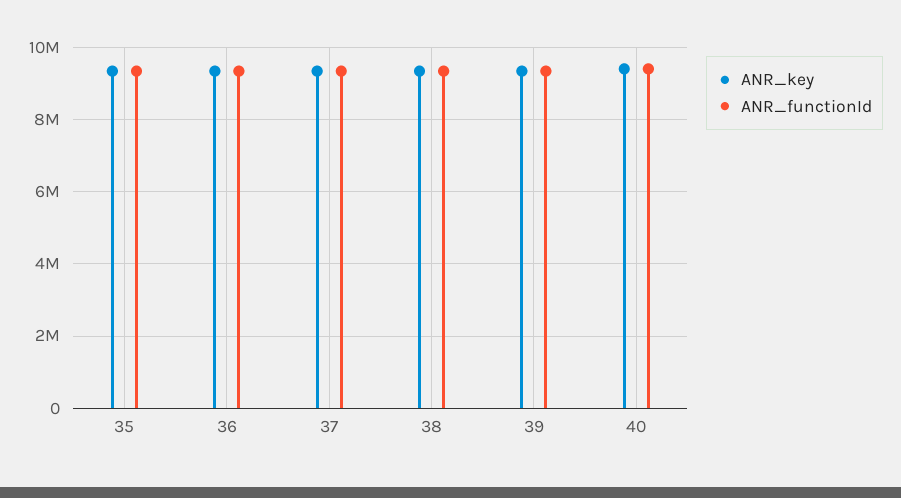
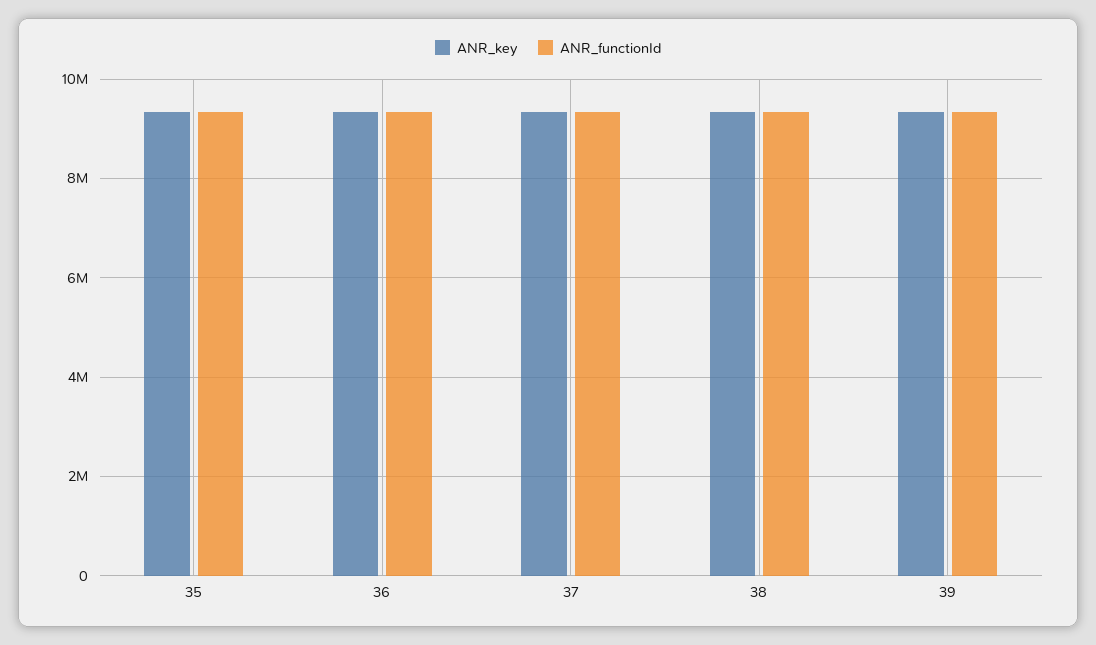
ANR_key, 40: 9400000 -> none
ANR_functionId, 40: 9400000 -> none

